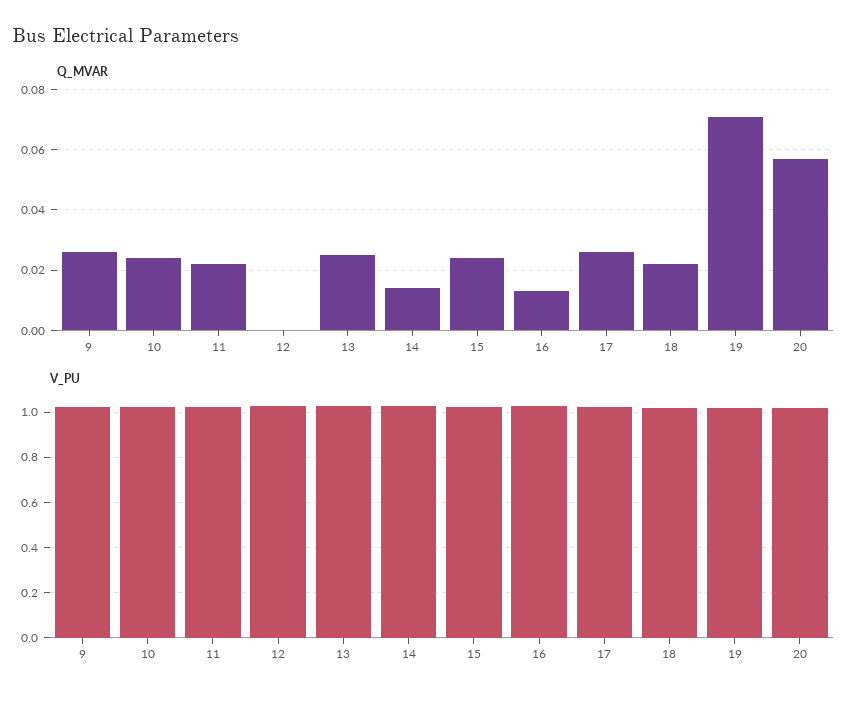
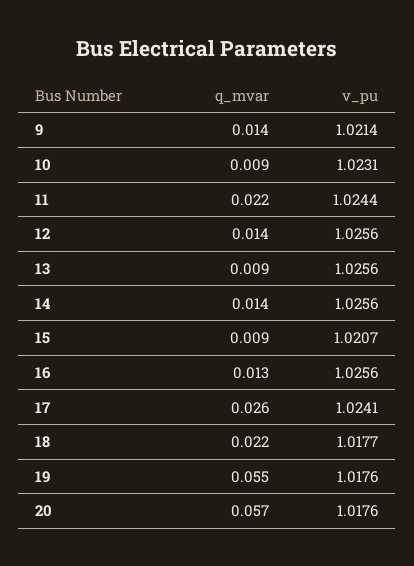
Q_MVAR, 9: 0.025 -> 0.014
Q_MVAR, 10: 0.025 -> 0.009
Q_MVAR, 12: 0 -> 0.014
Q_MVAR, 13: 0.025 -> 0.009
Q_MVAR, 15: 0.025 -> 0.009
Q_MVAR, 19: 0.07 -> 0.055

